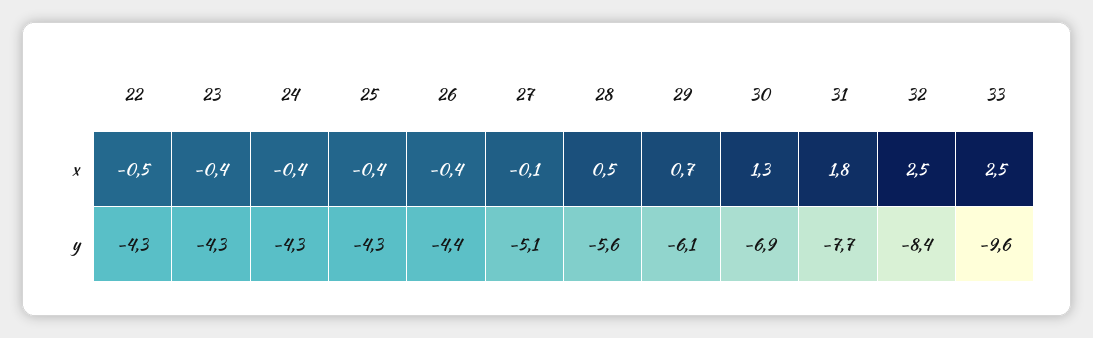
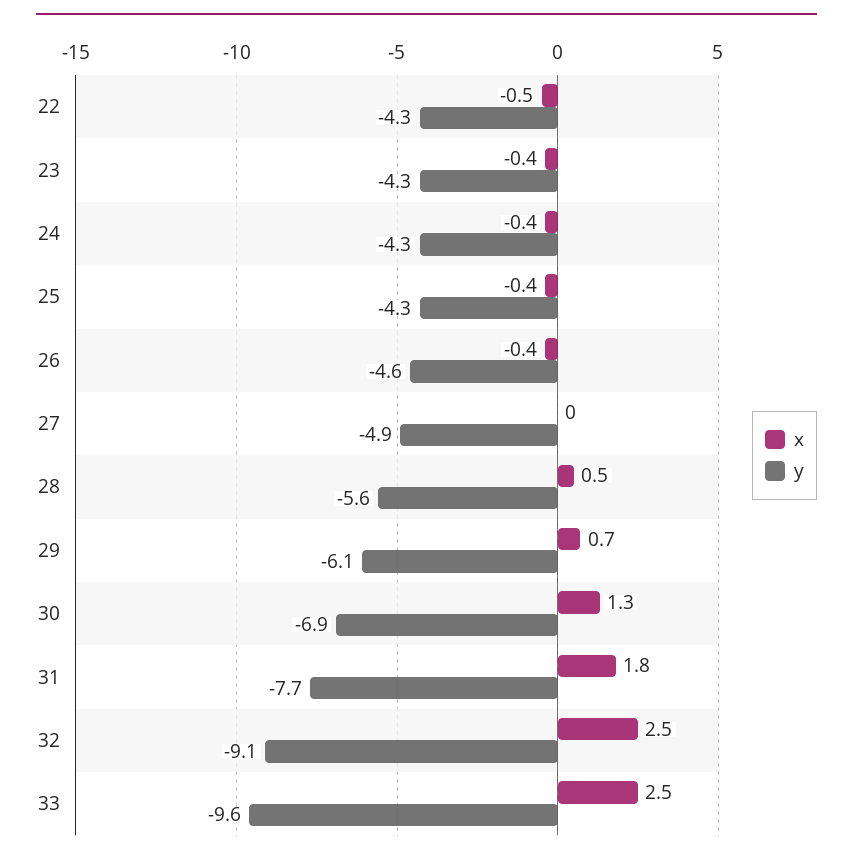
x, 27: -0.1 -> 0
y, 26: -4.4 -> -4.6
y, 27: -5.1 -> -4.9
y, 32: -8.4 -> -9.1

